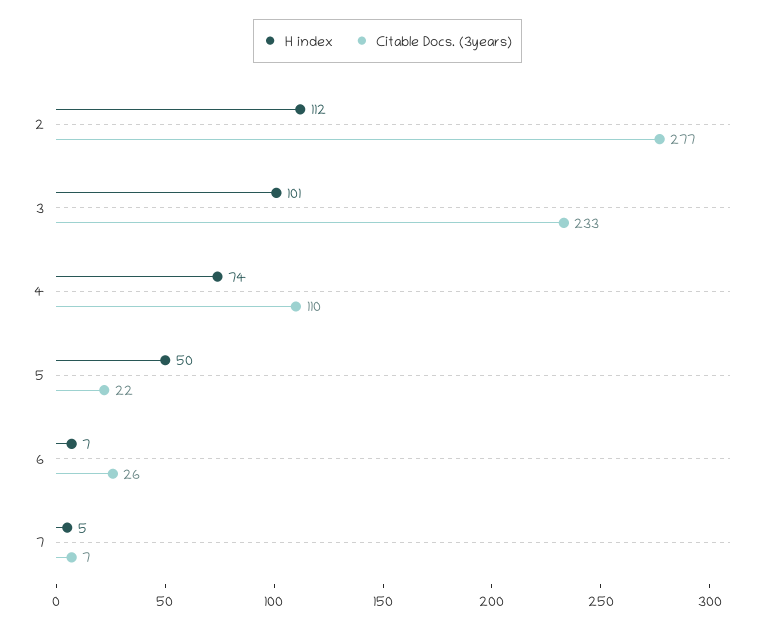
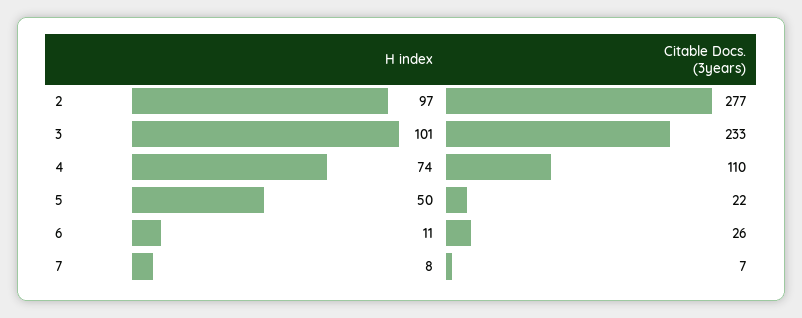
H index, 2: 112 -> 97
H index, 6: 7 -> 11
H index, 7: 5 -> 8

